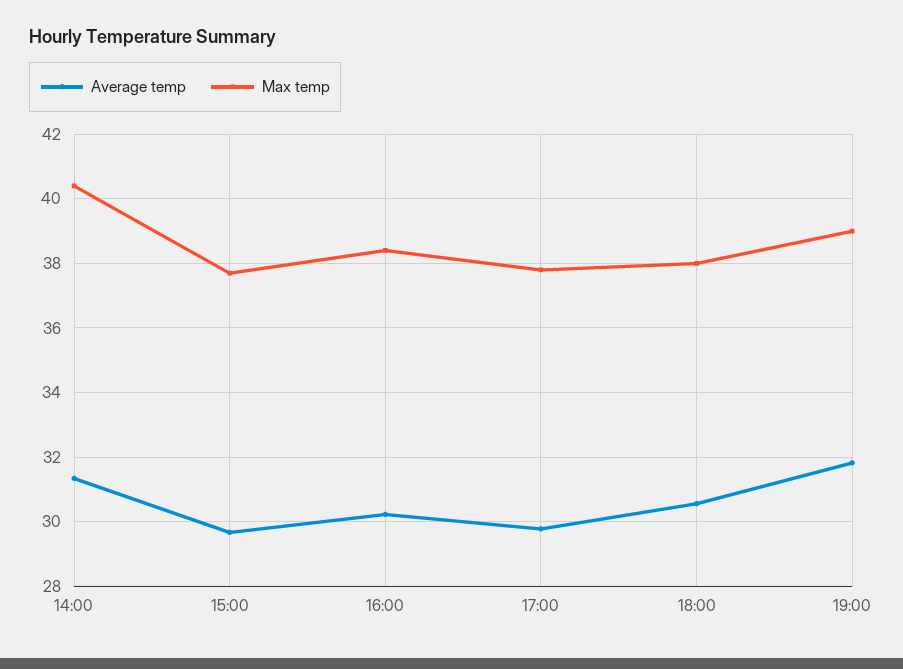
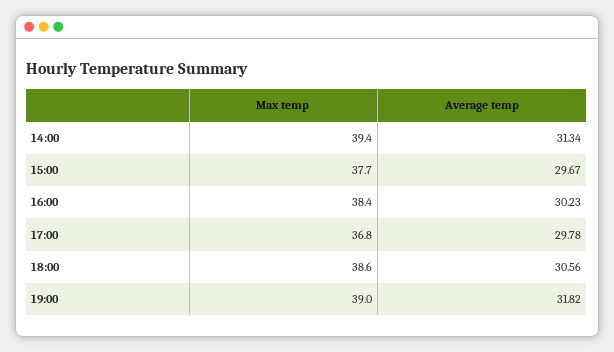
Max temp, 14:00: 40.4 -> 39.4
Max temp, 17:00: 37.8 -> 36.8
Max temp, 18:00: 38 -> 38.6

